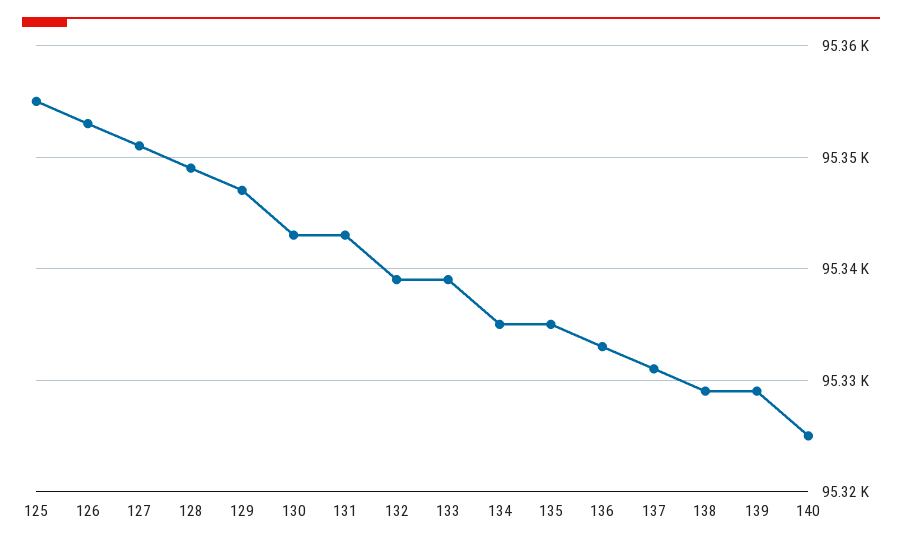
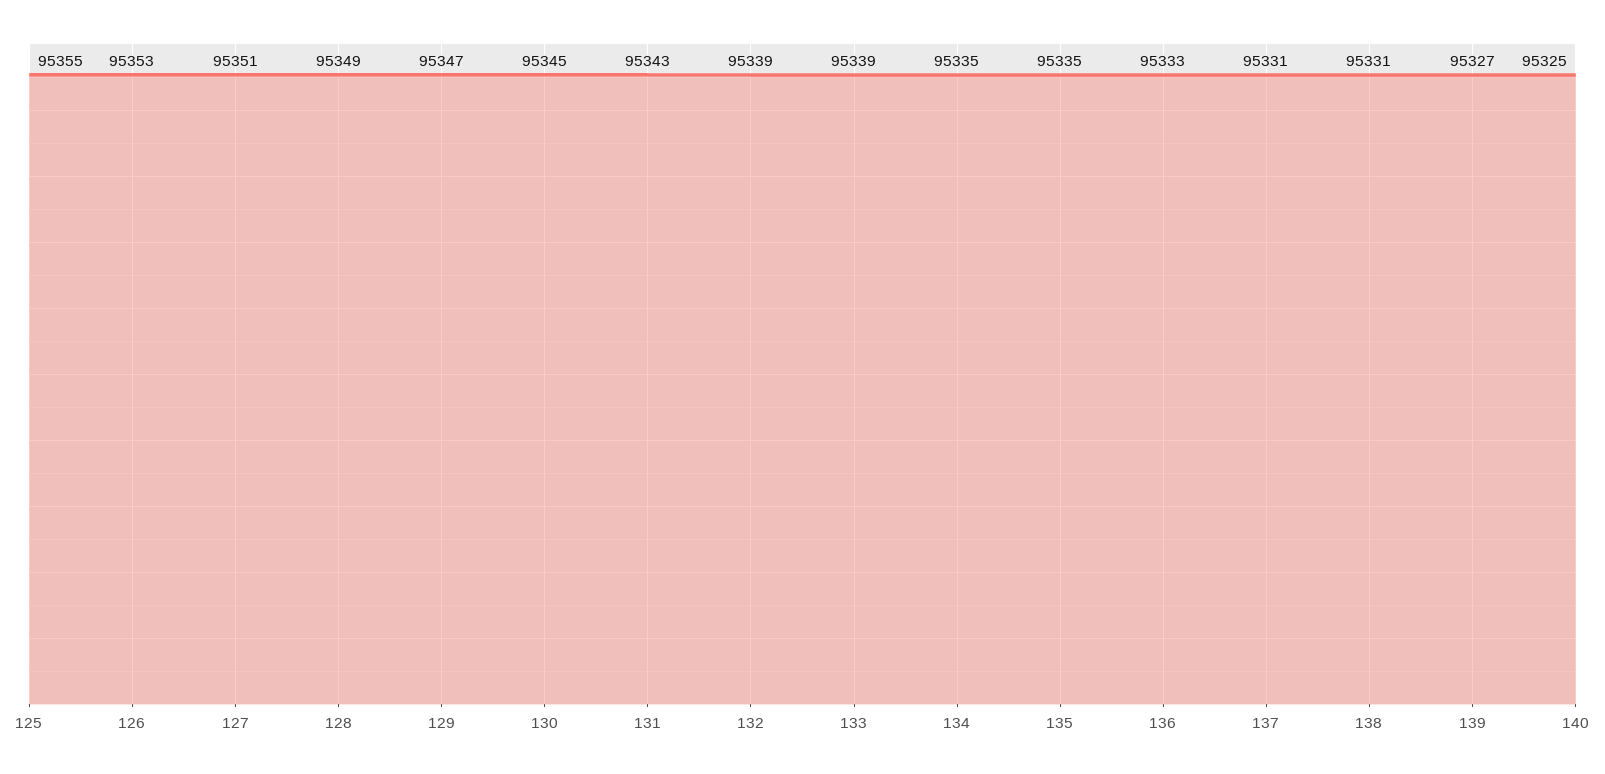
130: 95343 -> 95345
138: 95329 -> 95331
139: 95329 -> 95327

